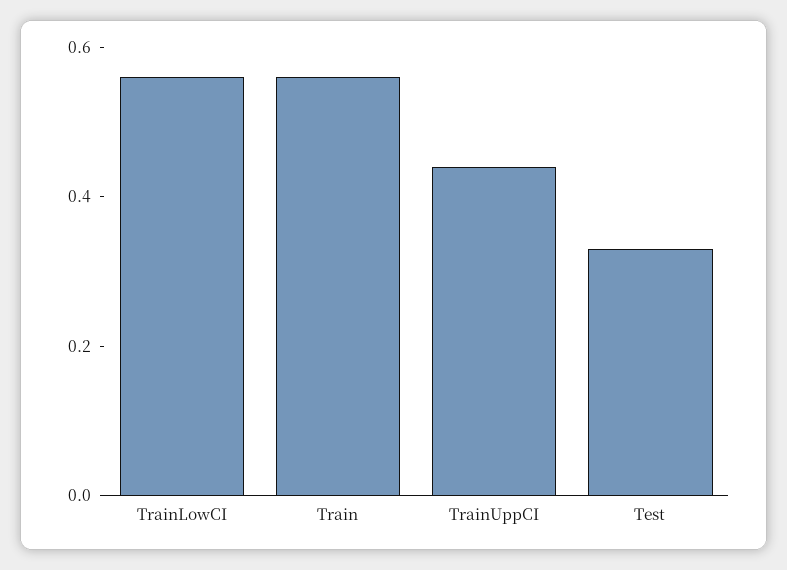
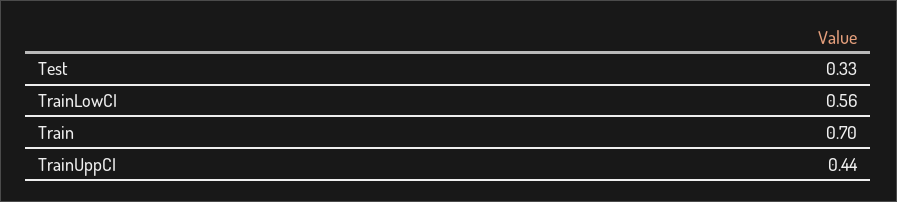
Train: 0.55 -> 0.7

